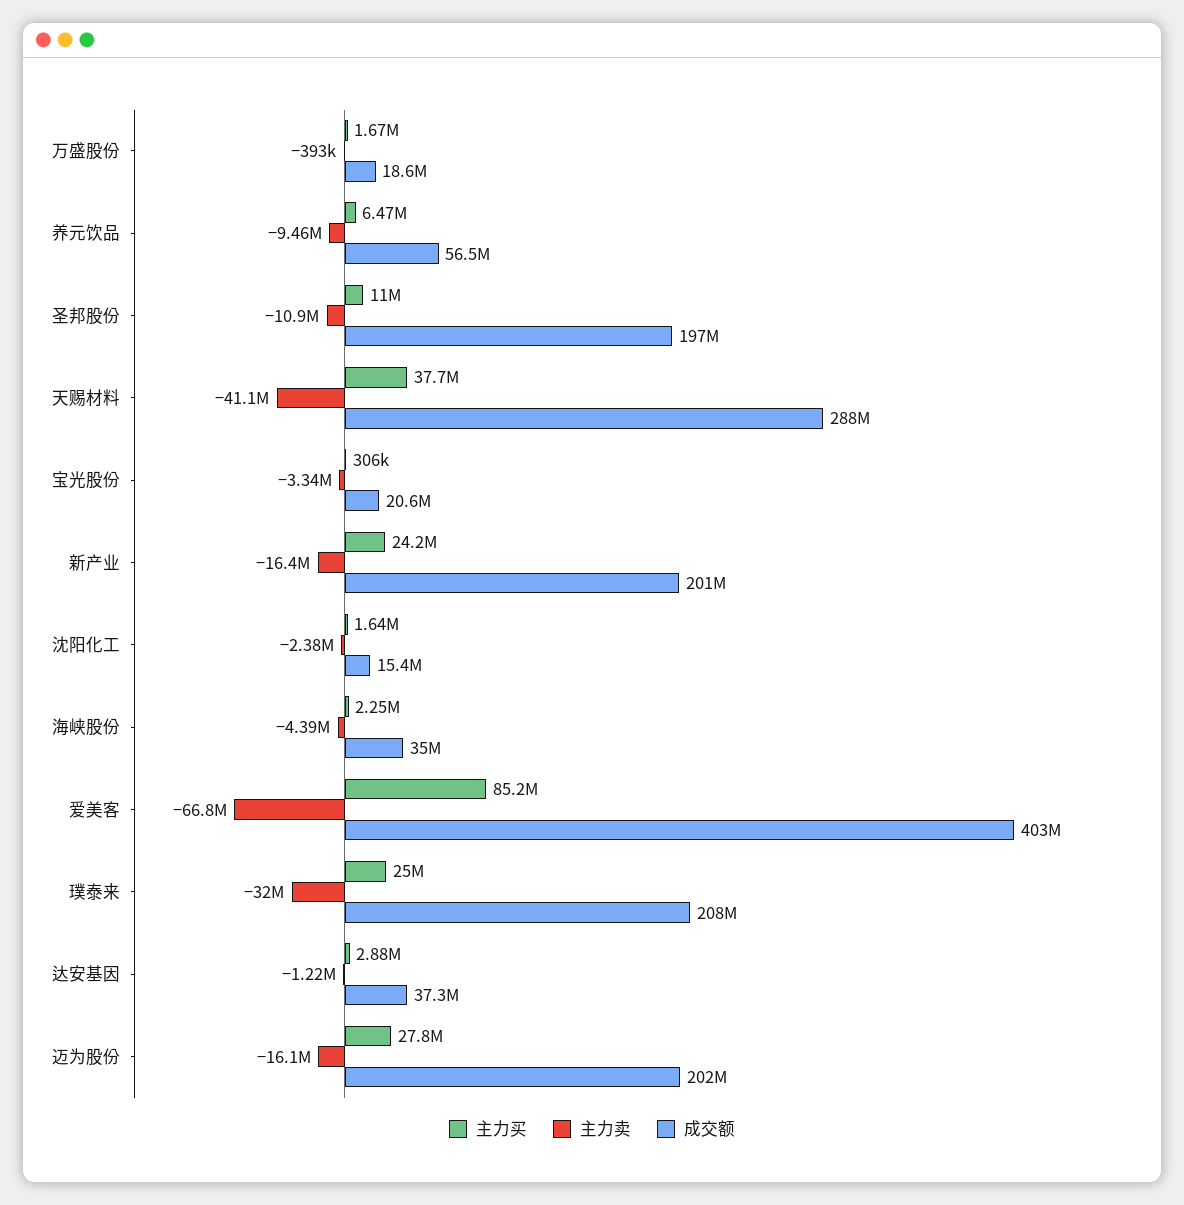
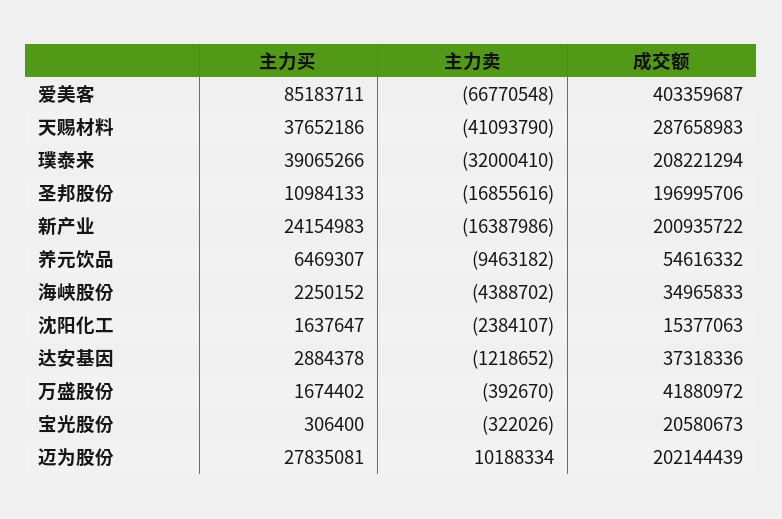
成交额, 万盛股份: 18600000 -> 41880972
成交额, 养元饮品: 56500000 -> 54616332
主力卖, 圣邦股份: -10900000 -> -16855616
主力卖, 宝光股份: -3340000 -> -322026
主力买, 璞泰来: 25000000 -> 39065266
主力卖, 迈为股份: -16100000 -> 10188334

